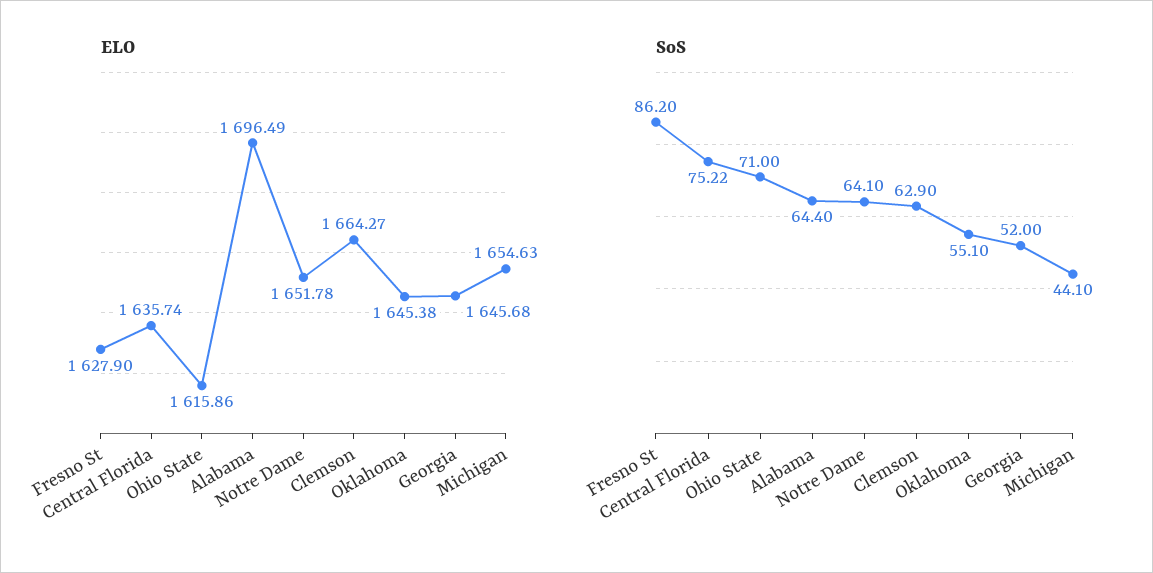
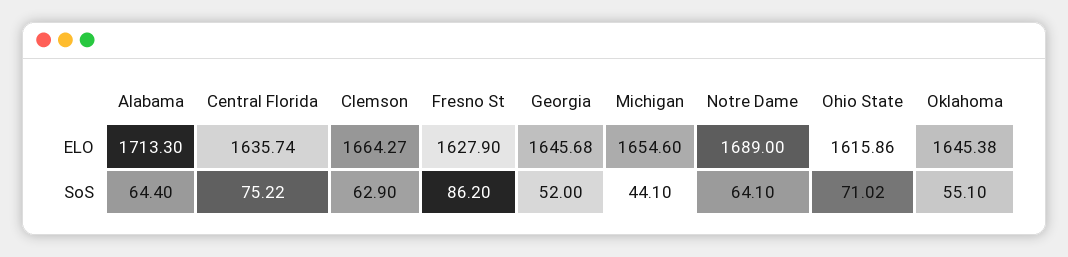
ELO, Alabama: 1696.49 -> 1713.3
ELO, Notre Dame: 1651.78 -> 1689
ELO, Michigan: 1654.63 -> 1654.6
SoS, Ohio State: 71 -> 71.02

